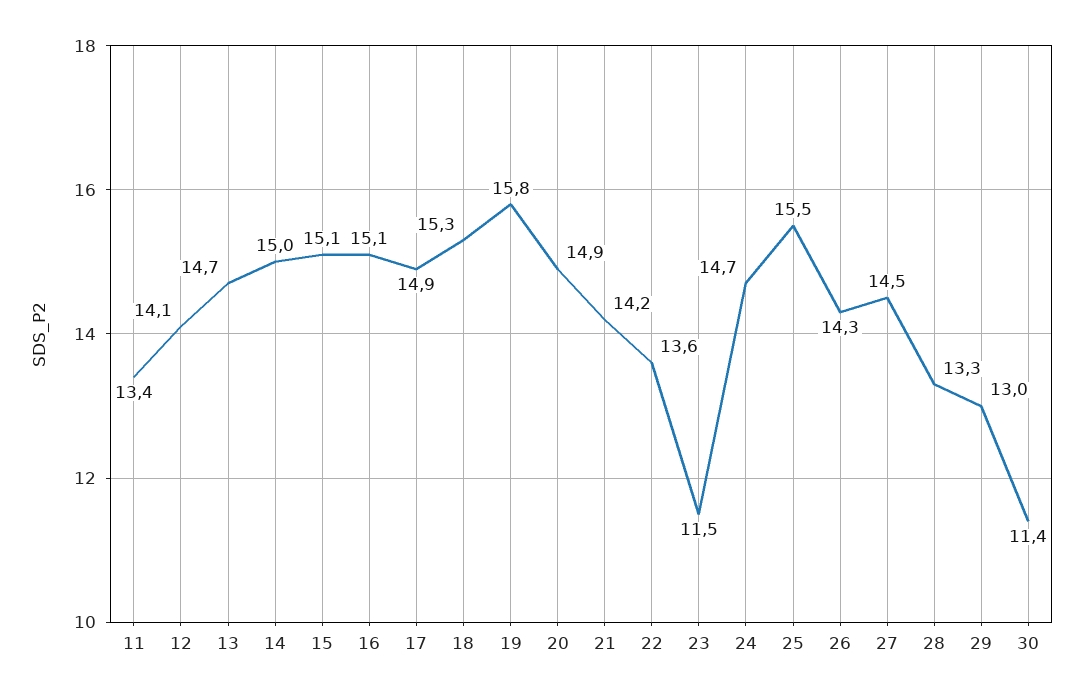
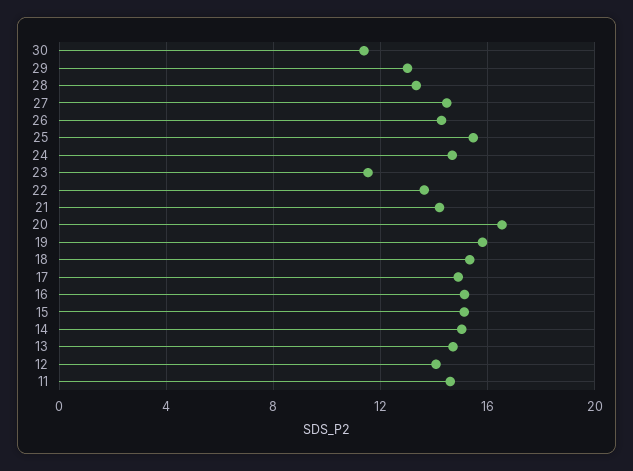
11: 13.4 -> 14.5
20: 14.9 -> 16.5

